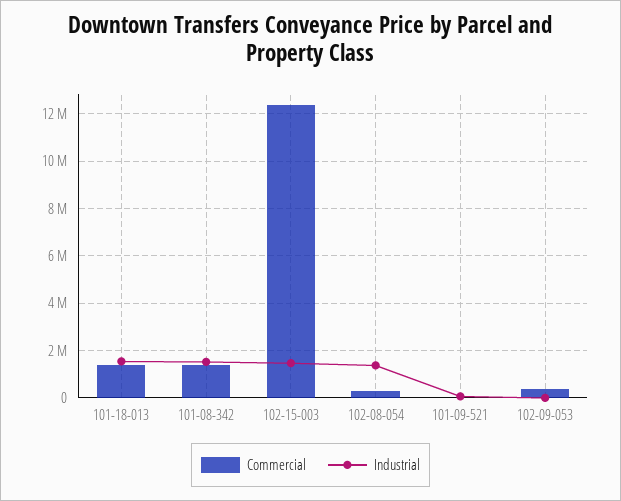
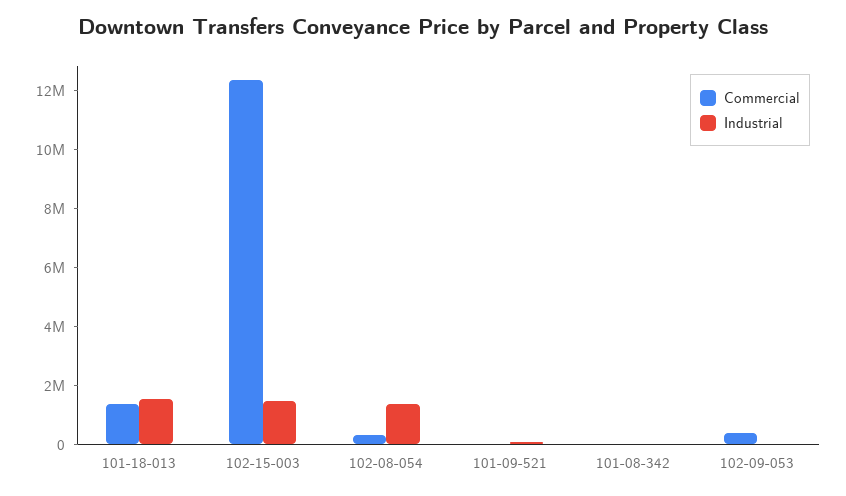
Commercial, 101-08-342: 1500000 -> 0
Industrial, 101-08-342: 1500000 -> 0

